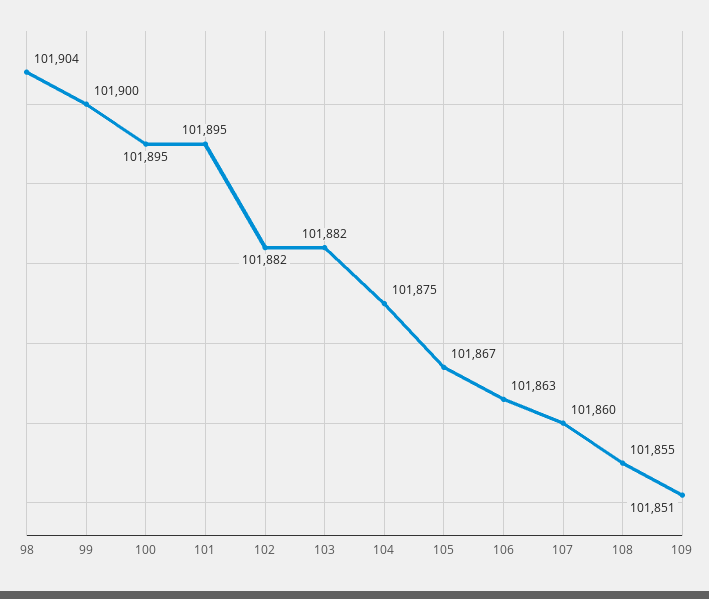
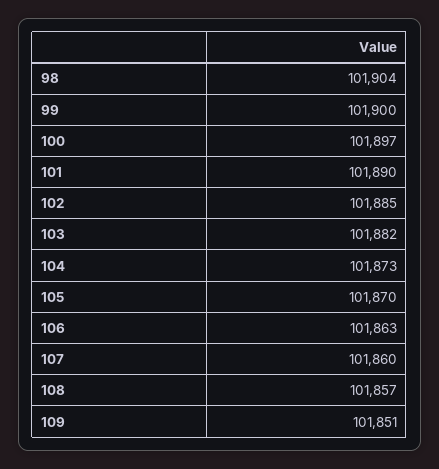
100: 101895 -> 101897
101: 101895 -> 101890
102: 101882 -> 101885
104: 101875 -> 101873
105: 101867 -> 101870
108: 101855 -> 101857

